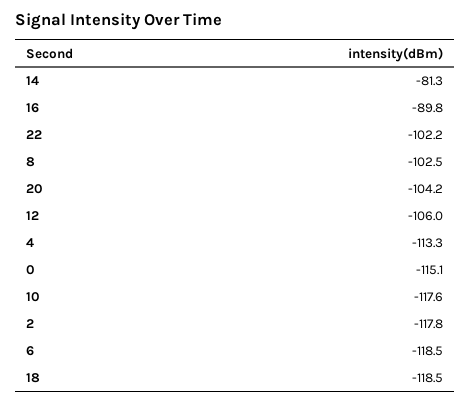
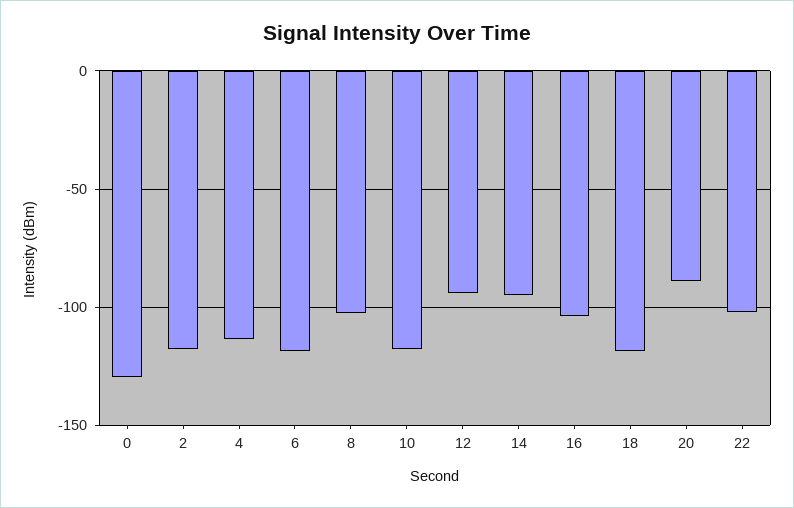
14: -81.3 -> -95
16: -89.8 -> -105
20: -104.2 -> -90
12: -106 -> -95
0: -115.1 -> -130

